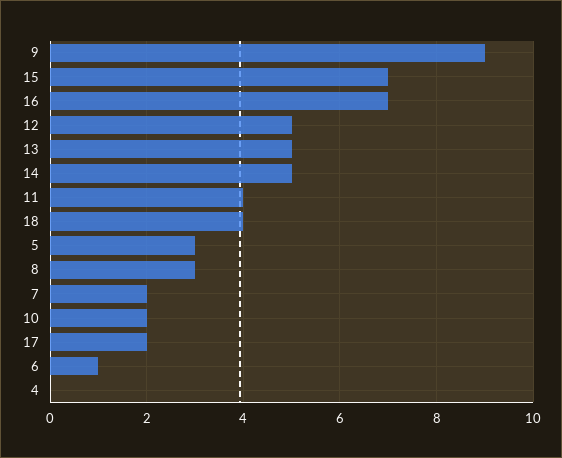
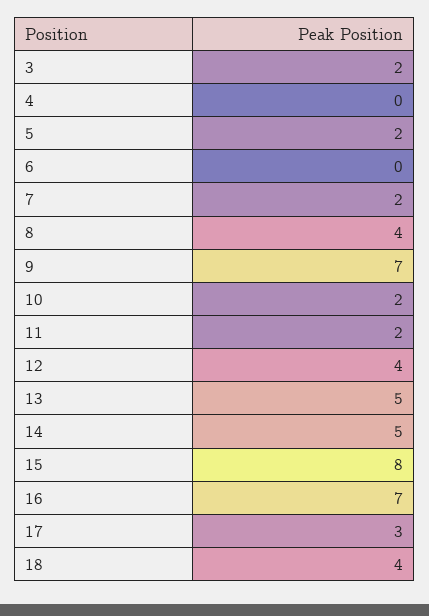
9: 9 -> 7
15: 7 -> 8
12: 5 -> 4
11: 4 -> 2
5: 3 -> 2
8: 3 -> 4
17: 2 -> 3
6: 1 -> 0
3: none -> 2

